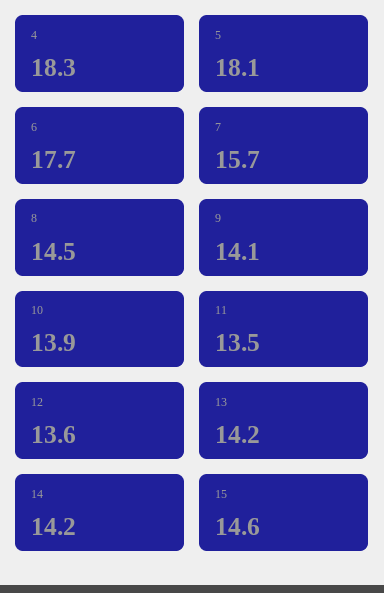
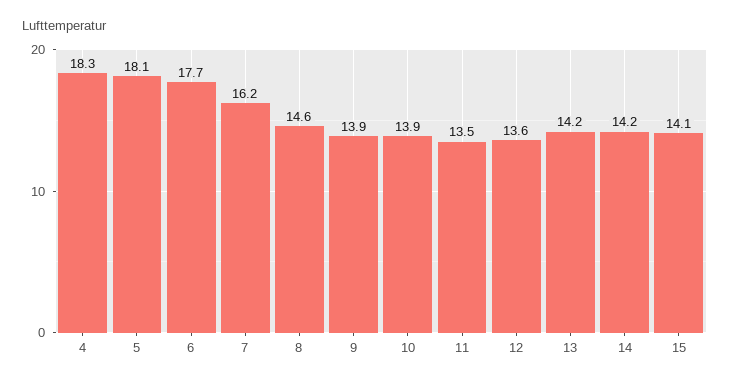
7: 15.7 -> 16.2
8: 14.5 -> 14.6
9: 14.1 -> 13.9
15: 14.6 -> 14.1

